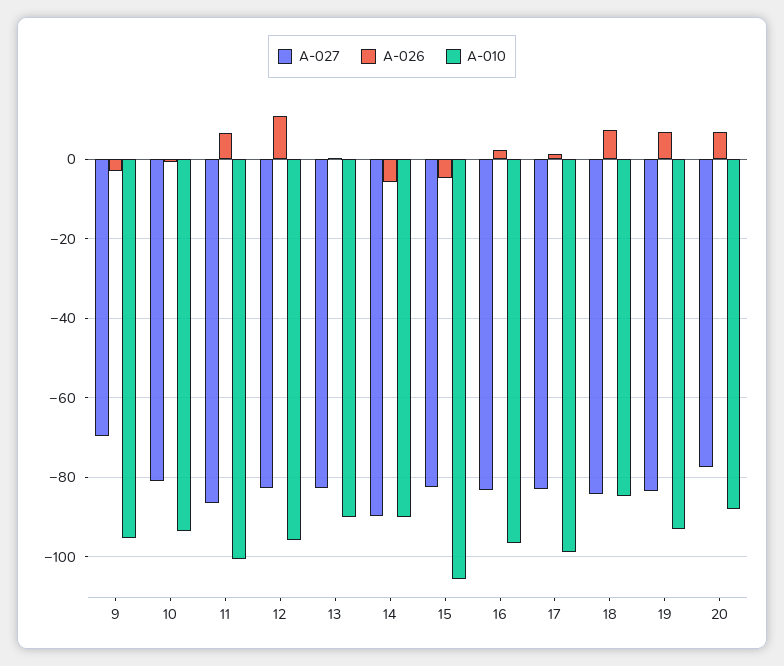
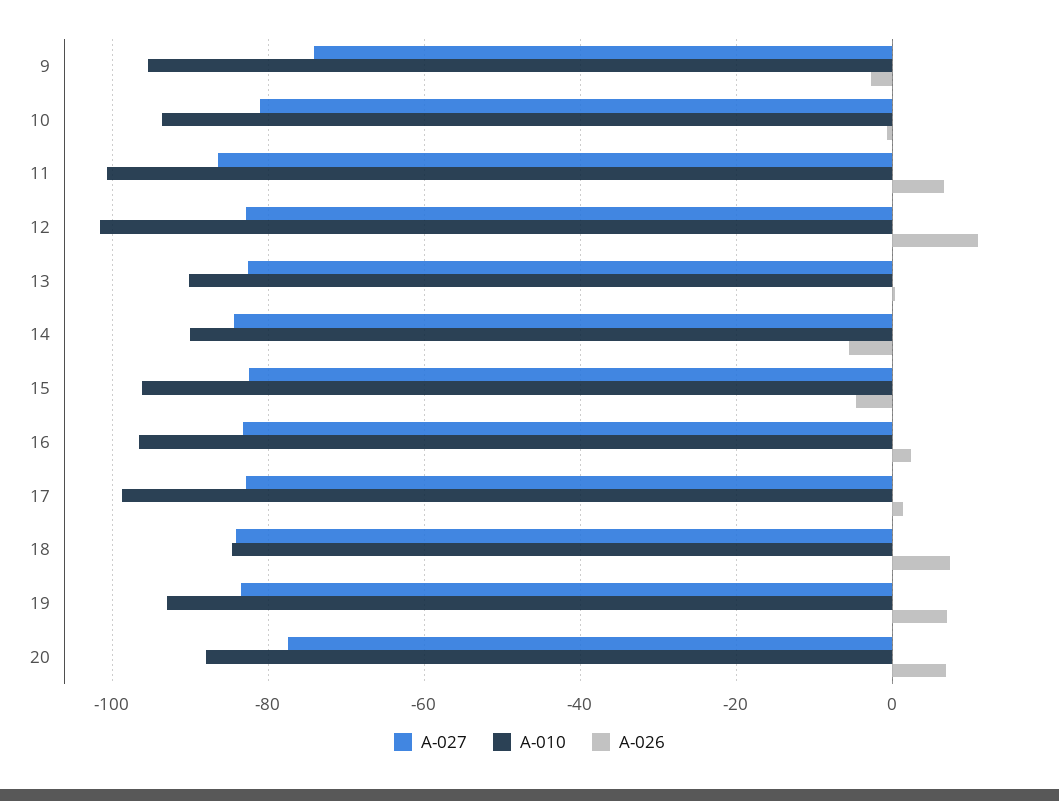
A-027, 9: -70 -> -74
A-010, 12: -96 -> -102
A-027, 14: -90 -> -84
A-010, 15: -106 -> -96

